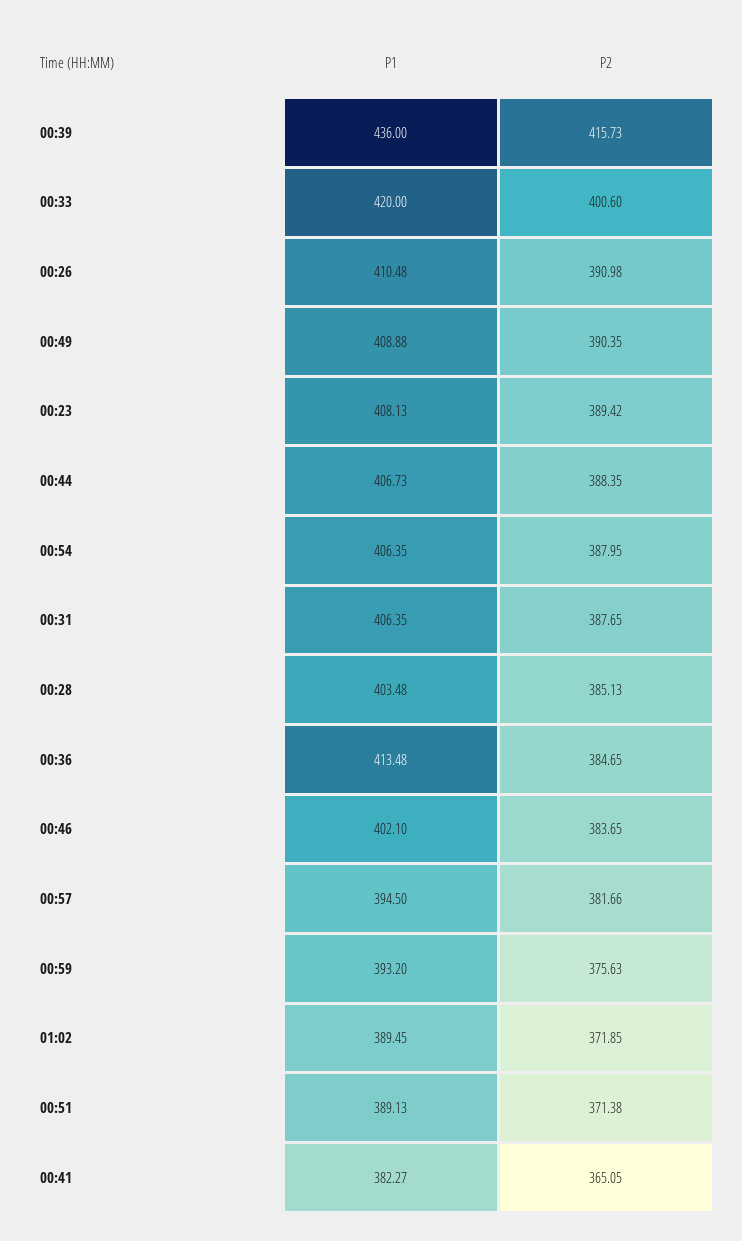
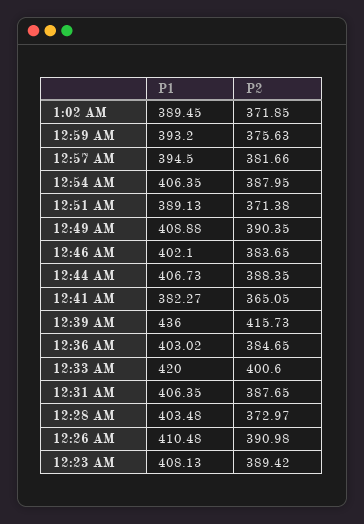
P2, 00:28: 385.13 -> 372.97
P1, 00:36: 413.48 -> 403.02

